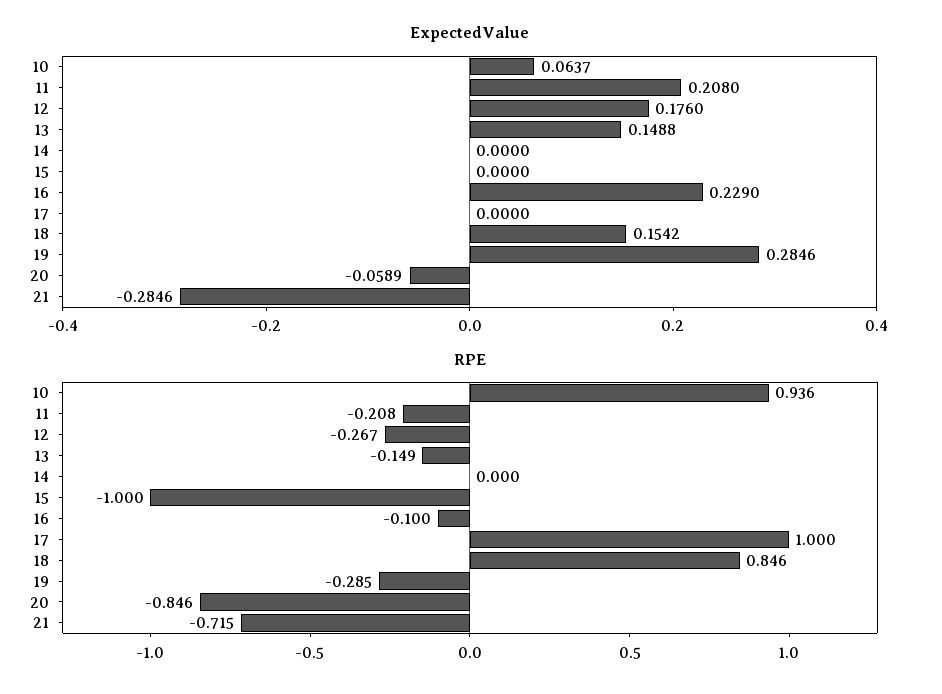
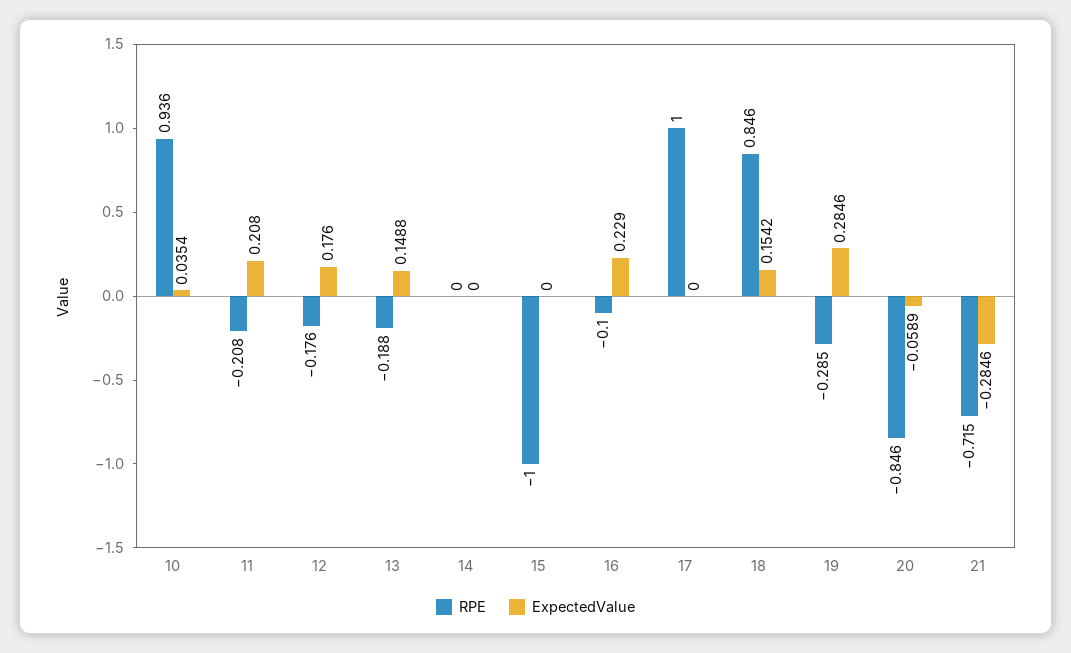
ExpectedValue, 10: 0.0637 -> 0.0354
RPE, 12: -0.267 -> -0.176
RPE, 13: -0.149 -> -0.188

